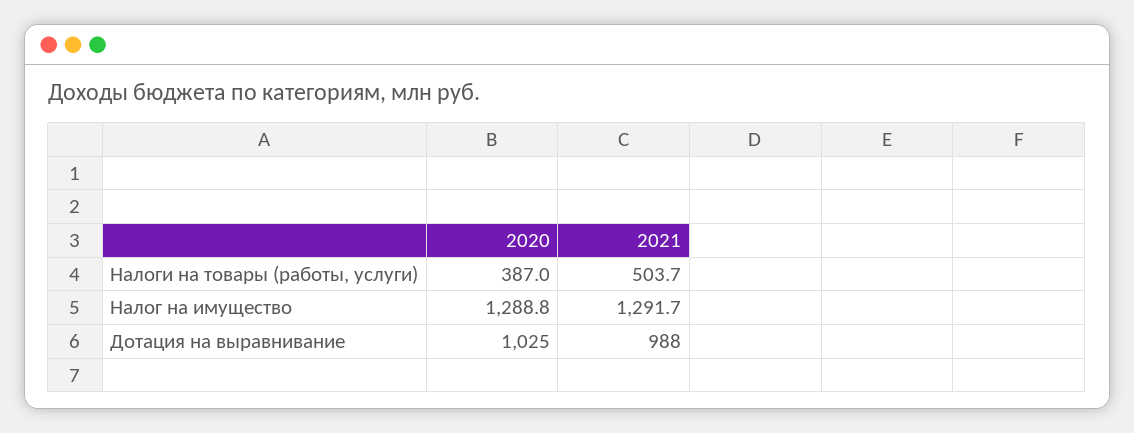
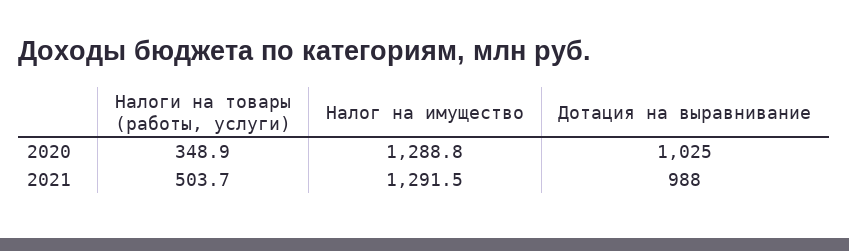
2020, Налоги на товары (работы, услуги): 387 -> 348.9
2021, Налог на имущество: 1291.7 -> 1291.5

